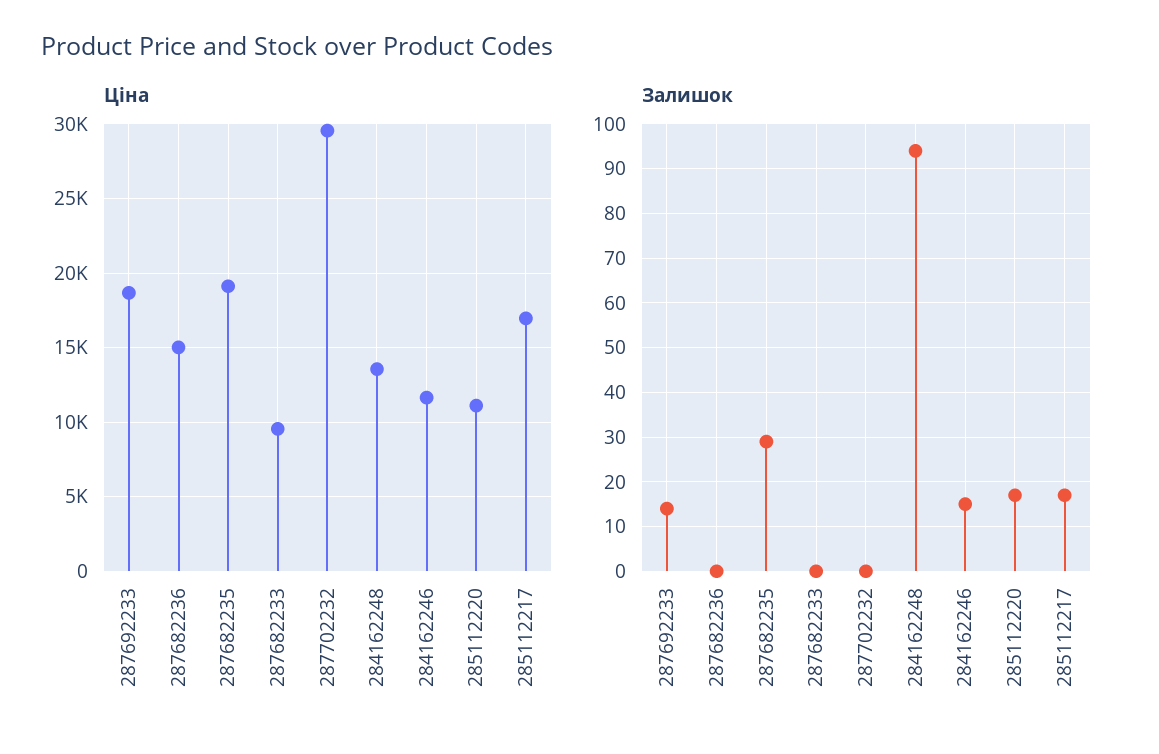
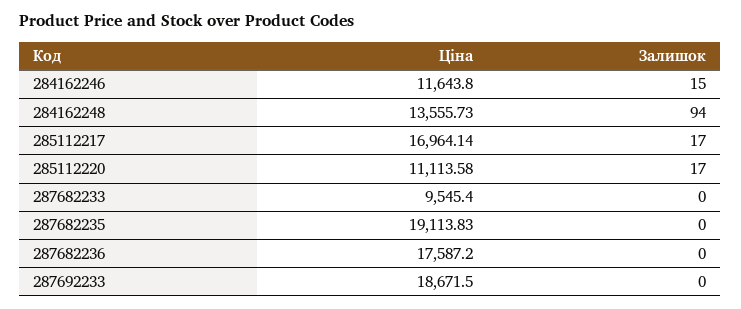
Ціна, 287682236: 15000 -> 17587.2
Ціна, 287702232: 29500 -> none
Залишок, 287692233: 15 -> 0
Залишок, 287682235: 30 -> 0
Залишок, 287702232: 0 -> none

